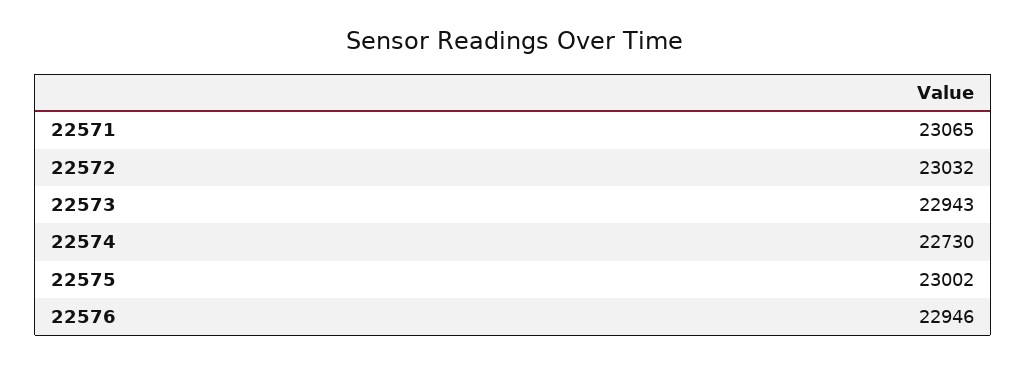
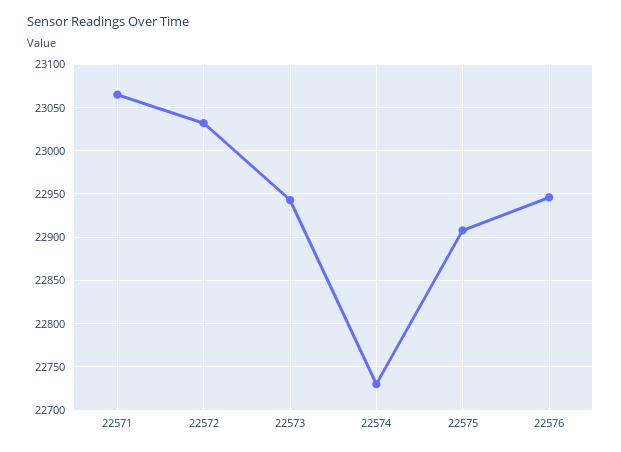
22575: 23002 -> 22910

